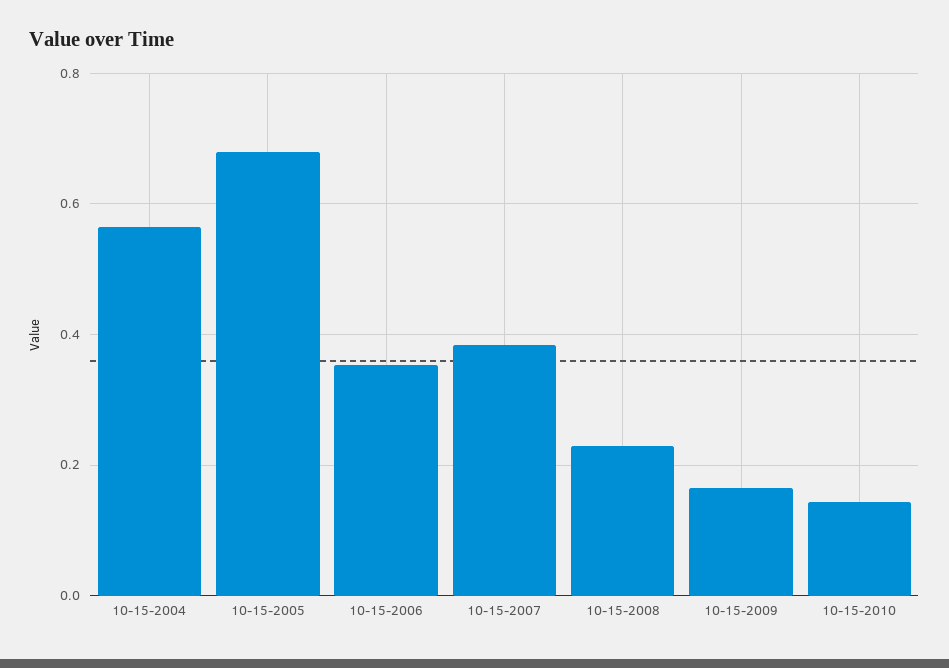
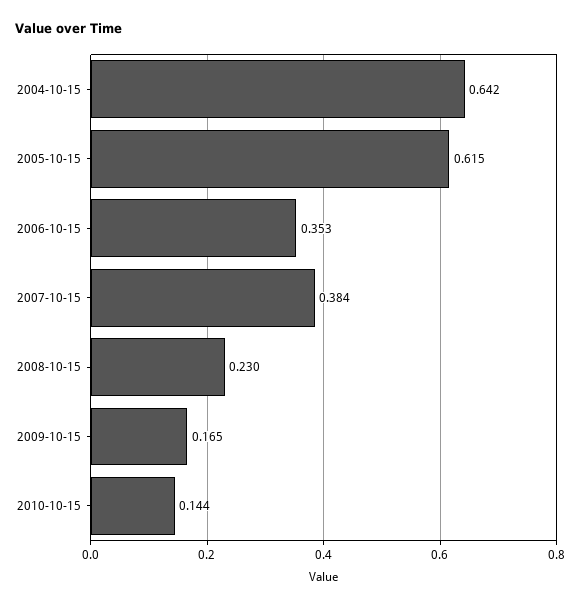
10-15-2004: 0.56 -> 0.642
10-15-2005: 0.68 -> 0.615

